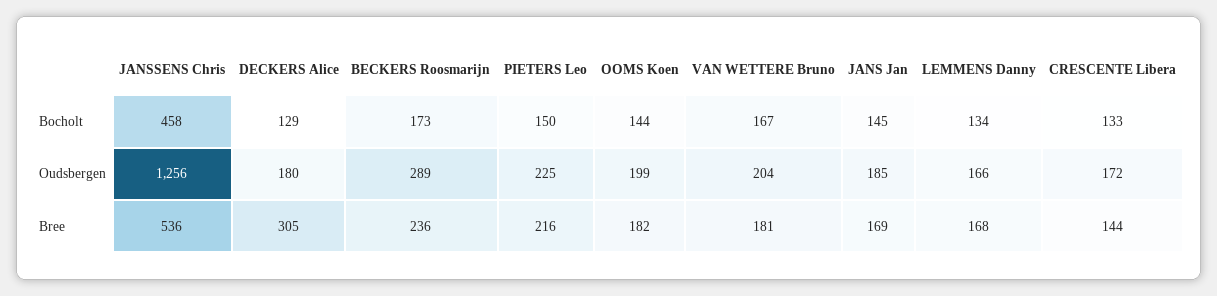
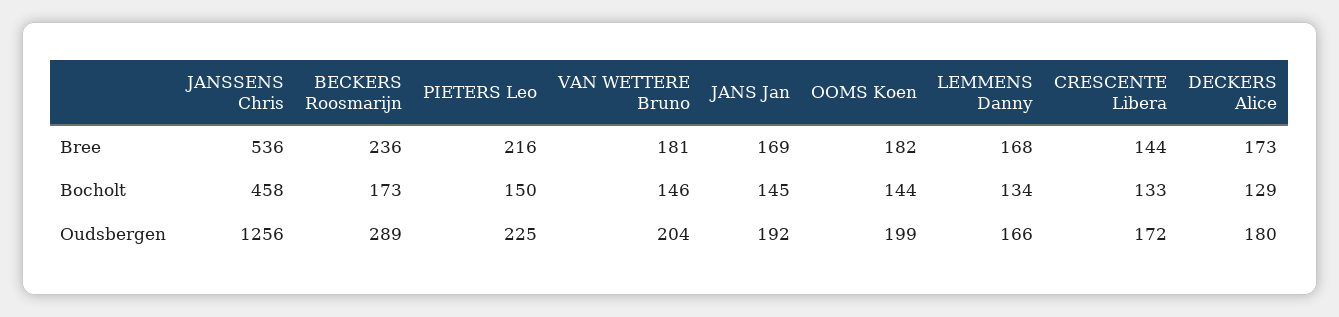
VAN WETTERE Bruno, Bocholt: 167 -> 146
JANS Jan, Oudsbergen: 185 -> 192
DECKERS Alice, Bree: 305 -> 173

